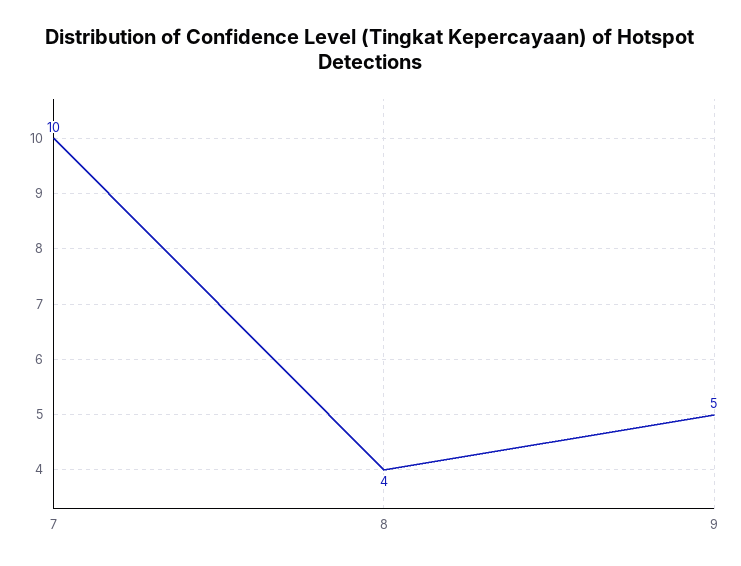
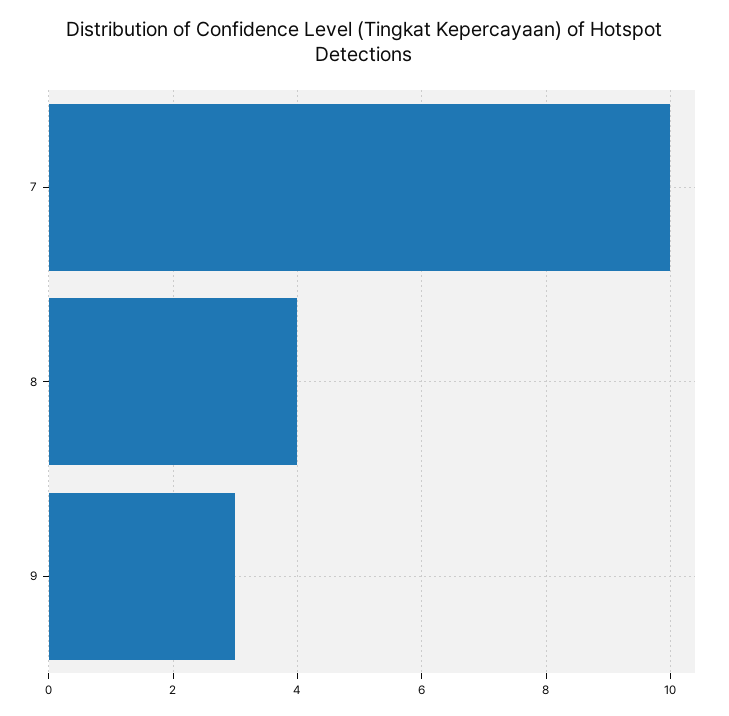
9: 5 -> 3

